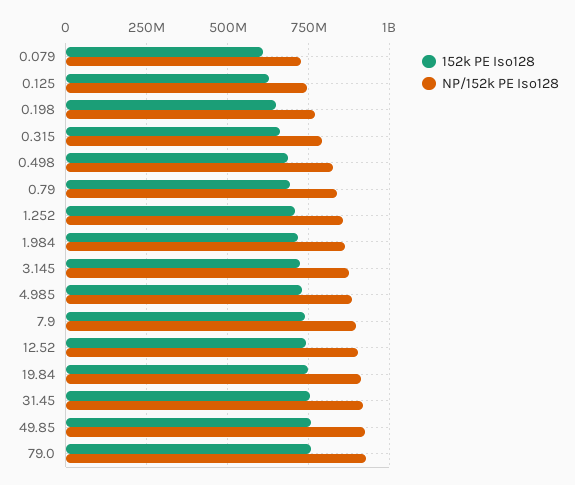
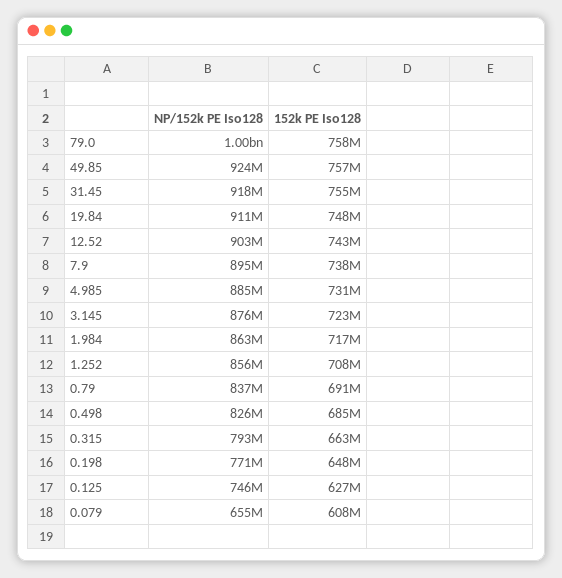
NP/152k PE Iso128, 0.079: 725000000 -> 655000000
NP/152k PE Iso128, 79.0: 925000000 -> 1000000000

